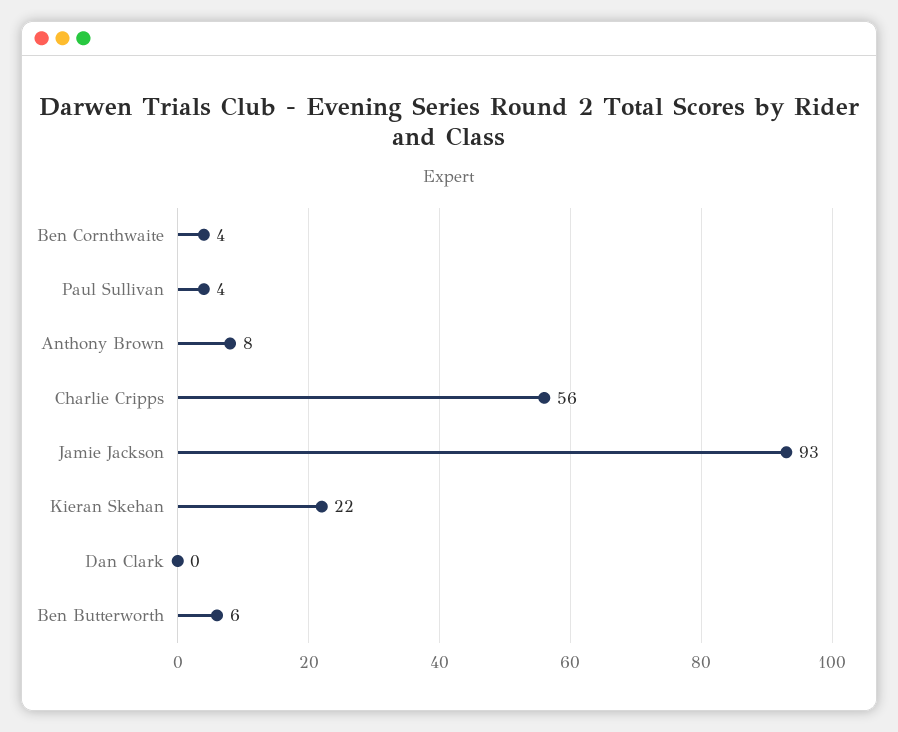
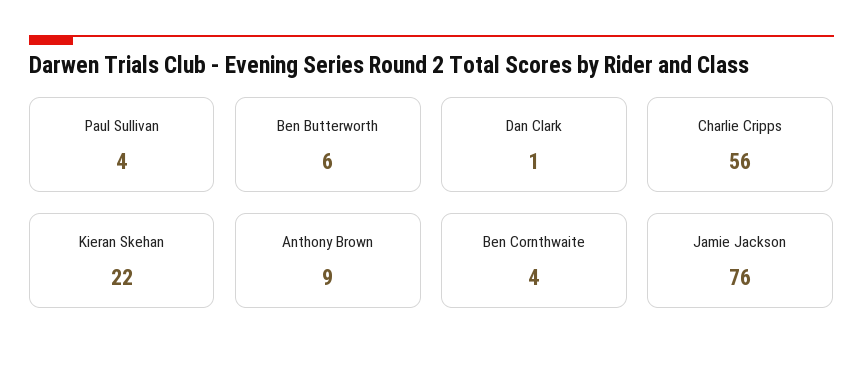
Anthony Brown: 8 -> 9
Jamie Jackson: 93 -> 76
Dan Clark: 0 -> 1

